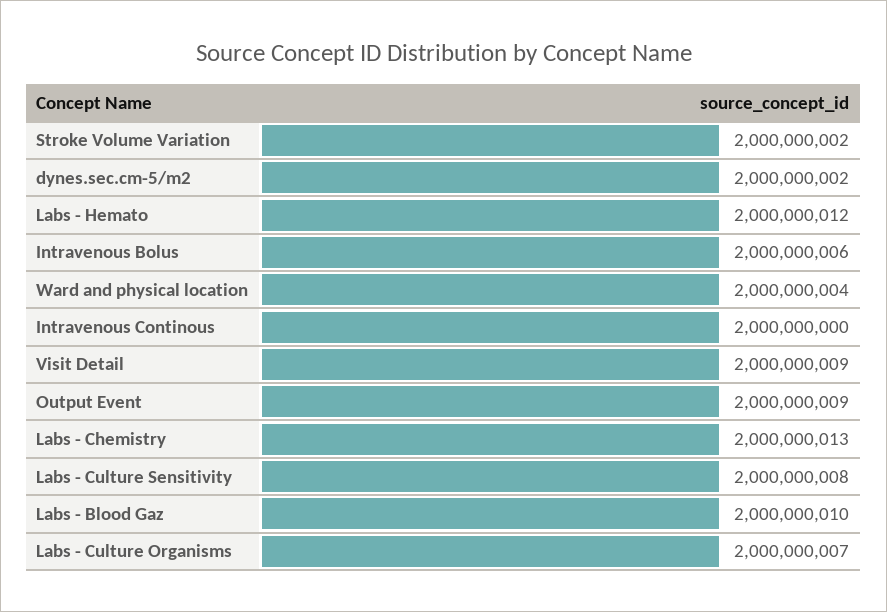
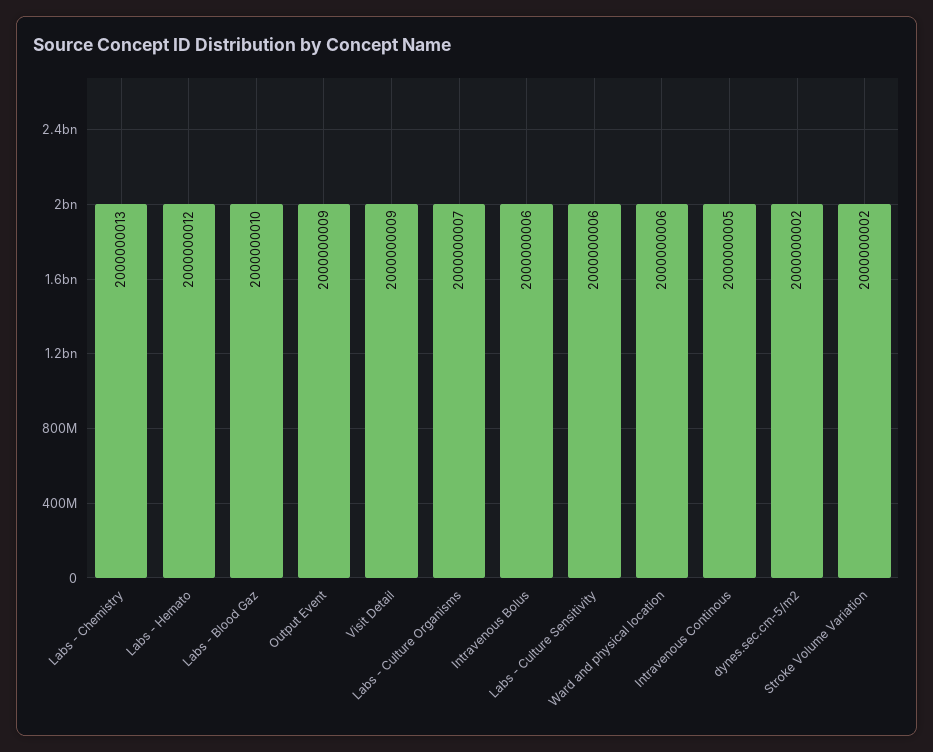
Ward and physical location: 2000000004 -> 2000000006
Intravenous Continous: 2000000000 -> 2000000005
Labs - Culture Sensitivity: 2000000008 -> 2000000006

